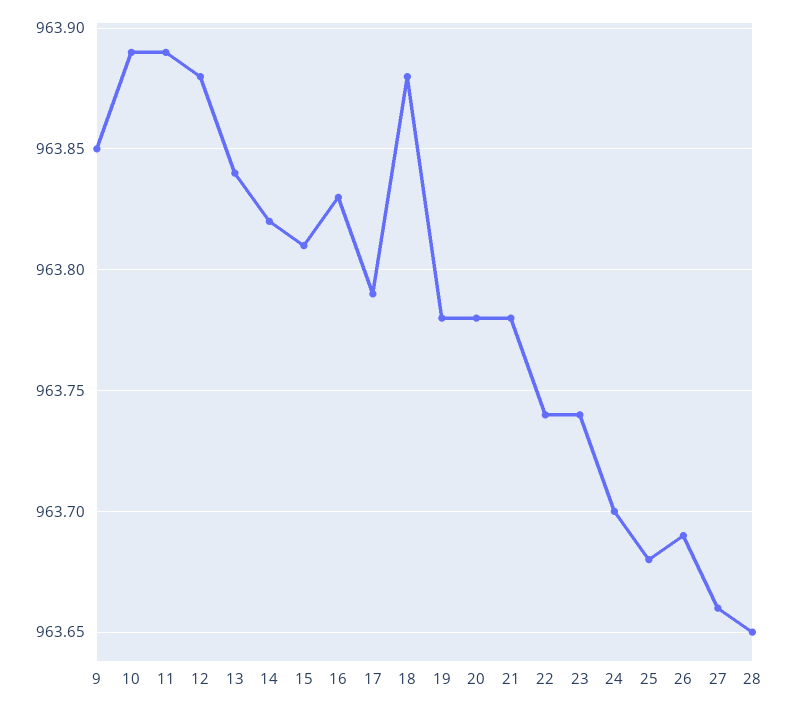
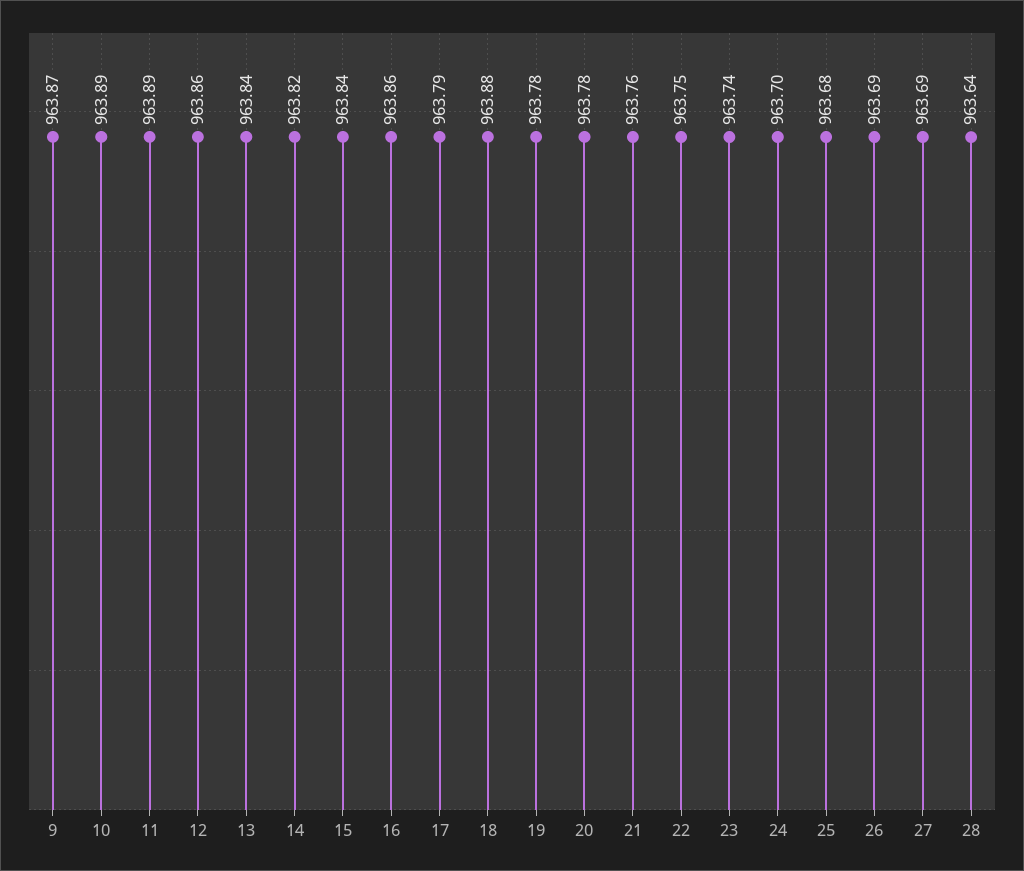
9: 963.85 -> 963.87
12: 963.88 -> 963.86
15: 963.81 -> 963.84
16: 963.83 -> 963.86
21: 963.78 -> 963.76
22: 963.74 -> 963.75
27: 963.66 -> 963.69
28: 963.65 -> 963.64

